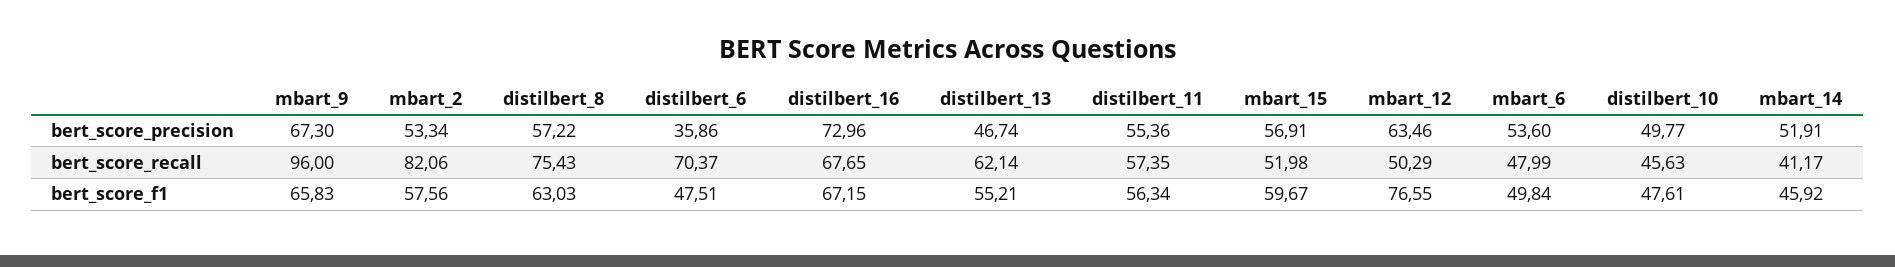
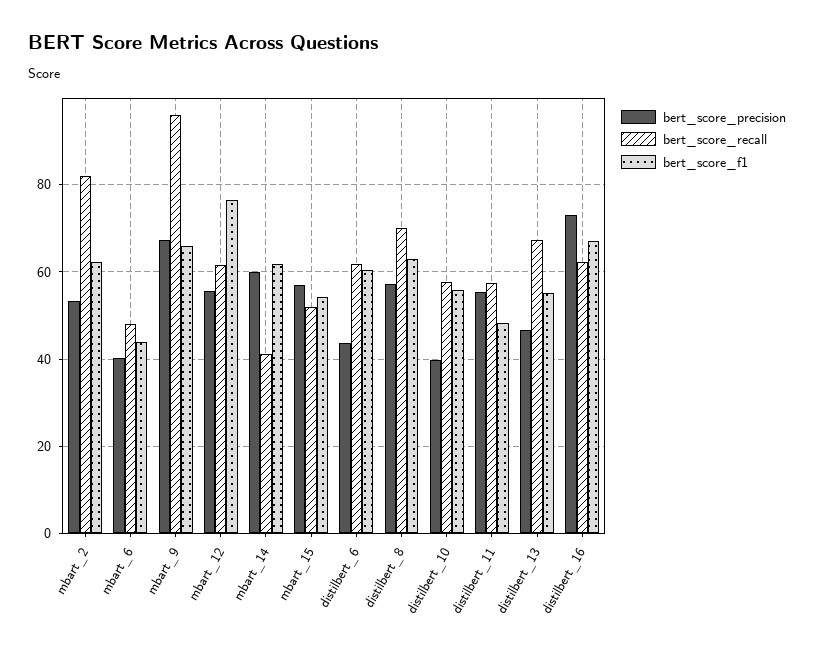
bert_score_precision, distilbert_6: 35.86 -> 44
bert_score_precision, mbart_12: 63.46 -> 56
bert_score_precision, mbart_6: 53.6 -> 40
bert_score_precision, distilbert_10: 49.77 -> 40
bert_score_precision, mbart_14: 51.91 -> 60
bert_score_recall, distilbert_8: 75.43 -> 70
bert_score_recall, distilbert_6: 70.37 -> 62
bert_score_recall, distilbert_16: 67.65 -> 62
bert_score_recall, distilbert_13: 62.14 -> 68
bert_score_recall, mbart_12: 50.29 -> 62
bert_score_recall, distilbert_10: 45.63 -> 58
bert_score_f1, mbart_2: 57.56 -> 62
bert_score_f1, distilbert_6: 47.51 -> 60
bert_score_f1, distilbert_11: 56.34 -> 48
bert_score_f1, mbart_15: 59.67 -> 54
bert_score_f1, mbart_6: 49.84 -> 44
bert_score_f1, distilbert_10: 47.61 -> 56
bert_score_f1, mbart_14: 45.92 -> 62

